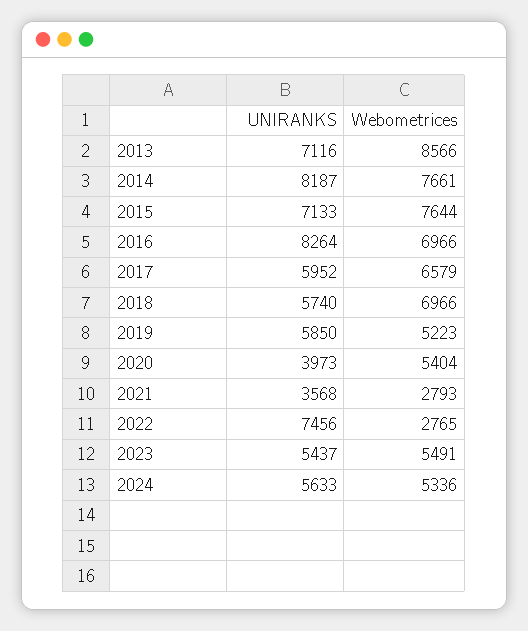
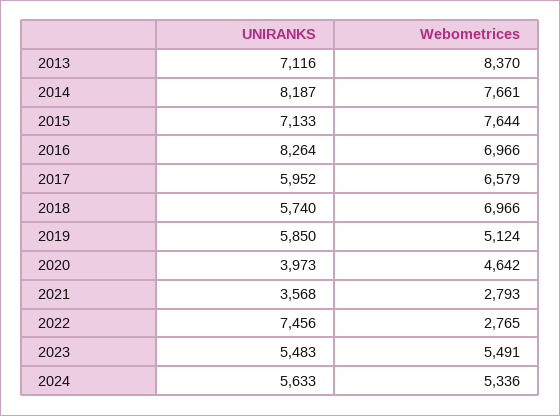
Webometrices, 2013: 8566 -> 8370
Webometrices, 2019: 5223 -> 5124
Webometrices, 2020: 5404 -> 4642
UNIRANKS, 2023: 5437 -> 5483

